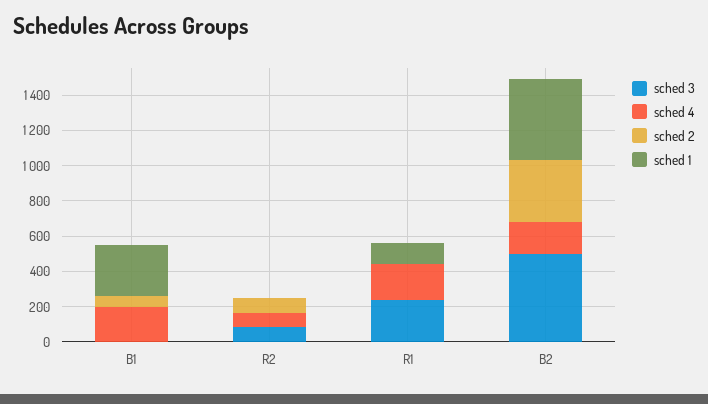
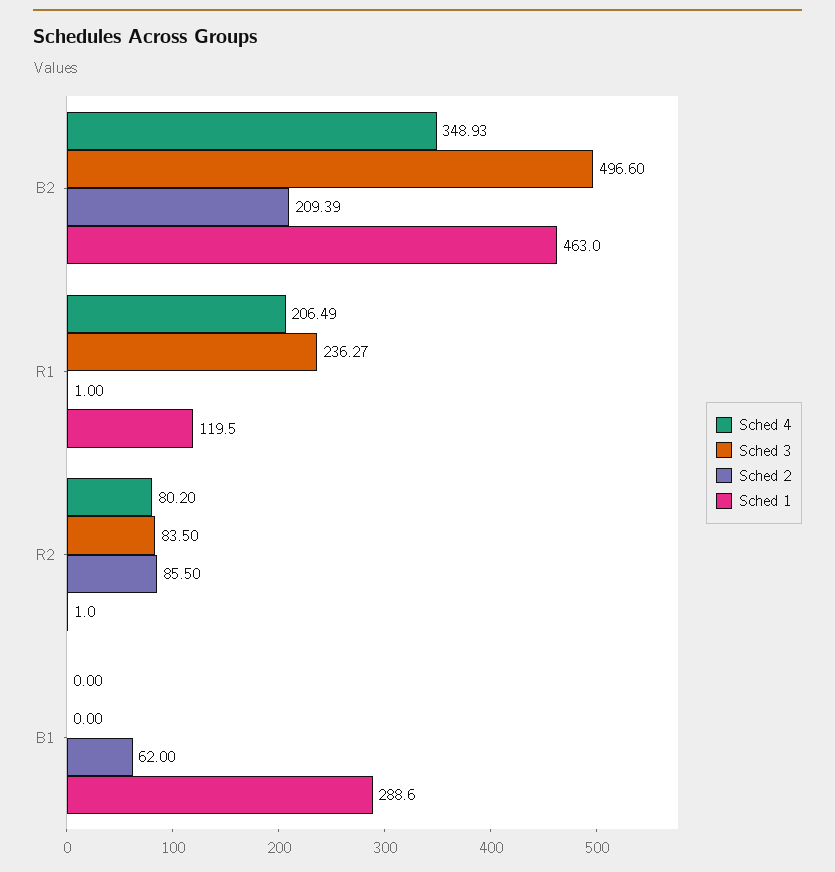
sched 4, B1: 200 -> 0
sched 4, B2: 200 -> 348.93
sched 2, B2: 350 -> 209.39

